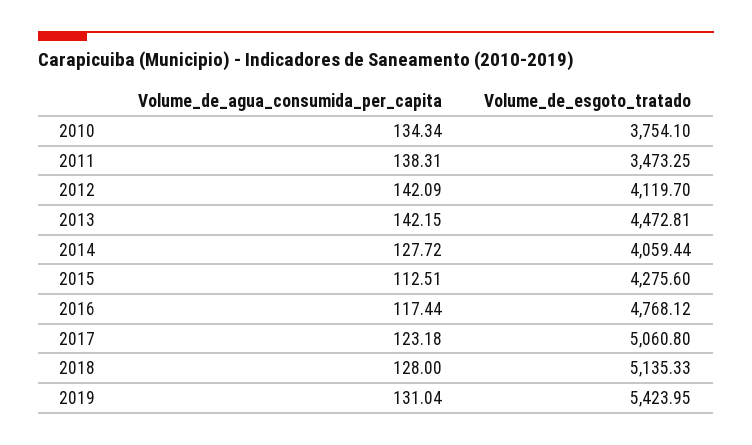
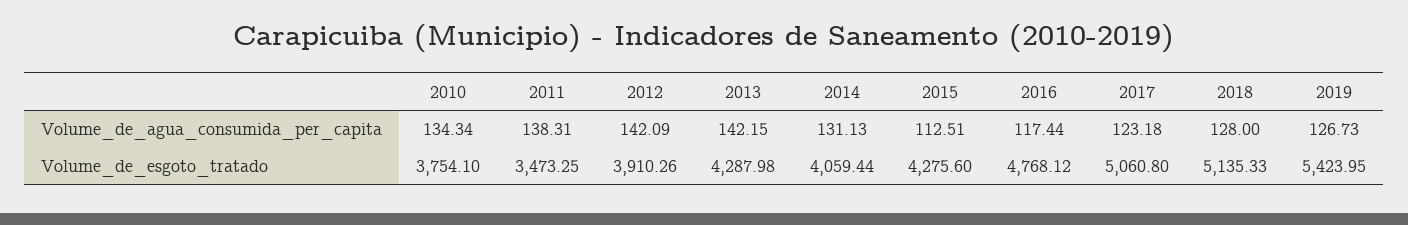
Volume_de_esgoto_tratado, 2012: 4119.7 -> 3910.26
Volume_de_esgoto_tratado, 2013: 4472.81 -> 4287.98
Volume_de_agua_consumida_per_capita, 2014: 127.72 -> 131.13
Volume_de_agua_consumida_per_capita, 2019: 131.04 -> 126.73

